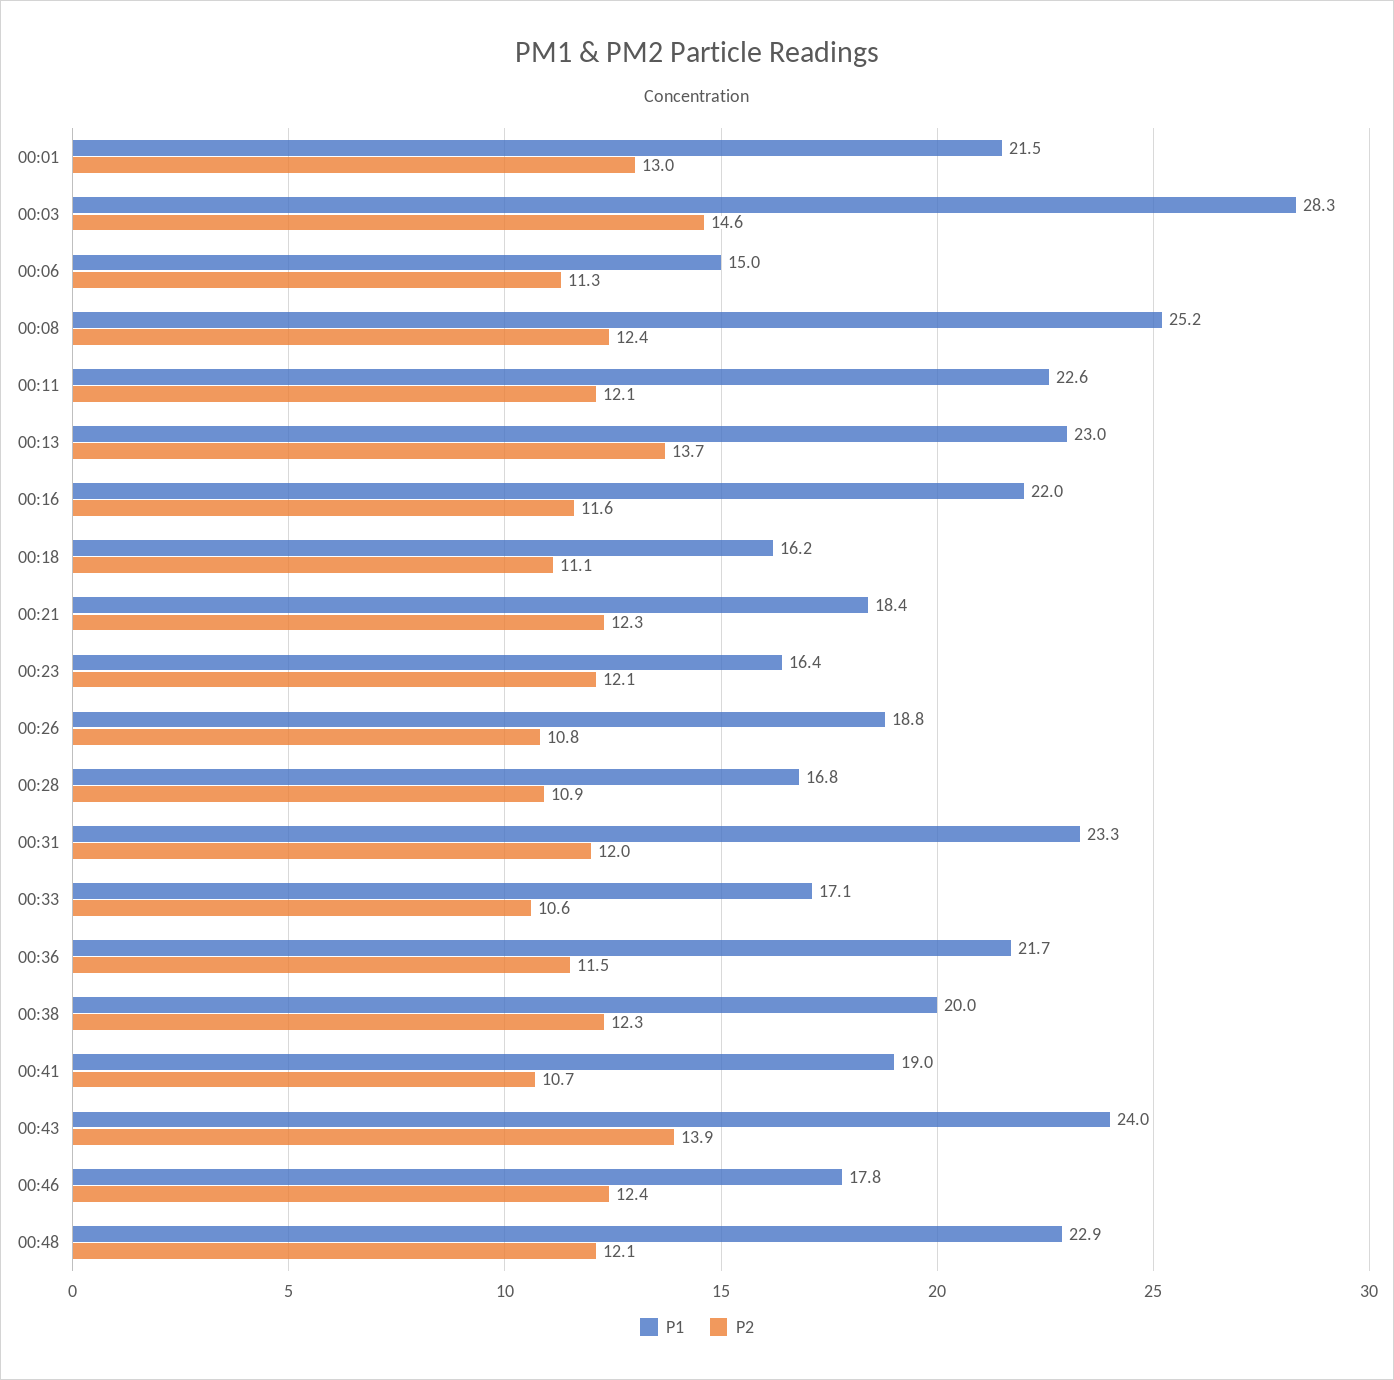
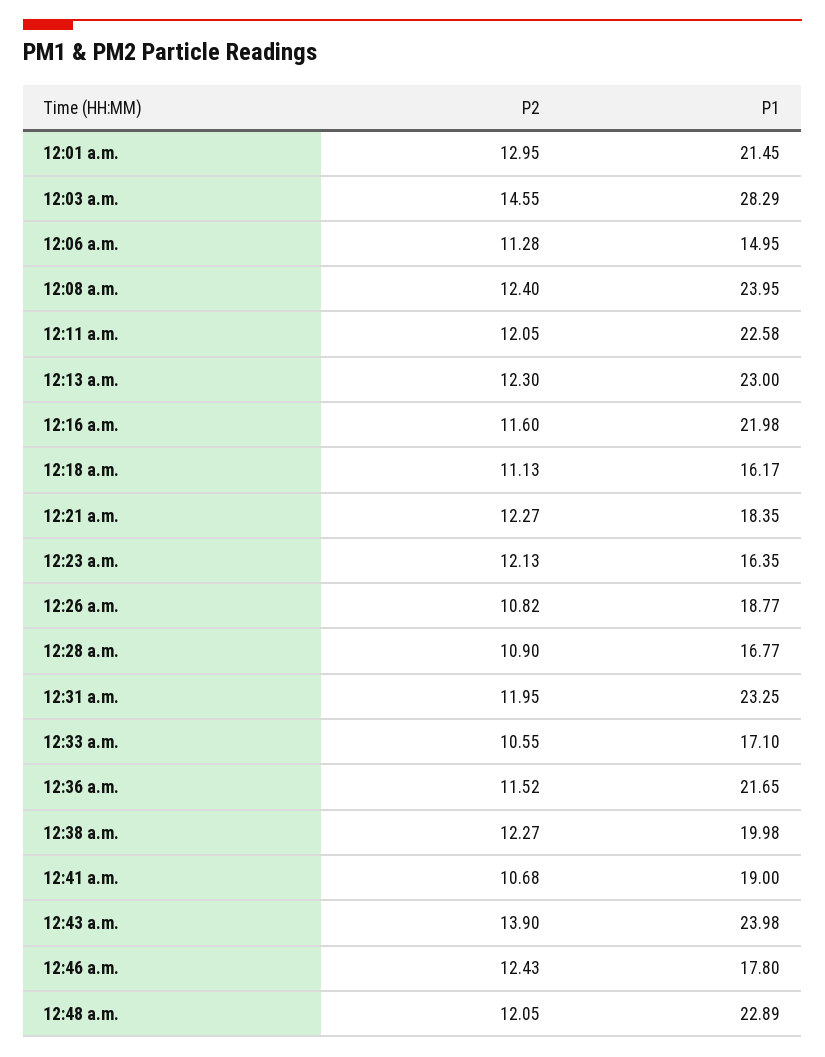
P1, 00:08: 25.2 -> 23.95
P2, 00:13: 13.7 -> 12.3

